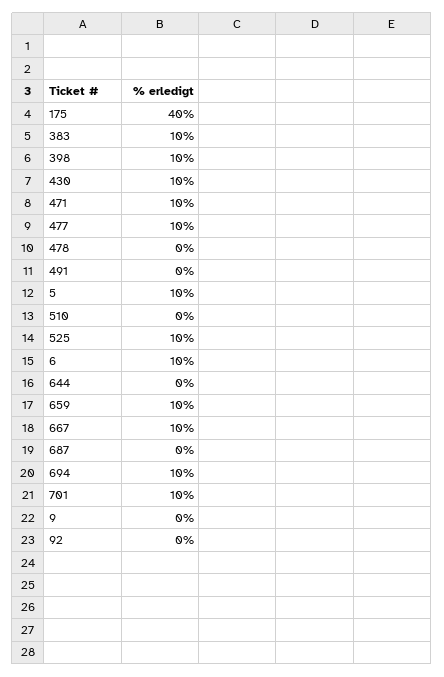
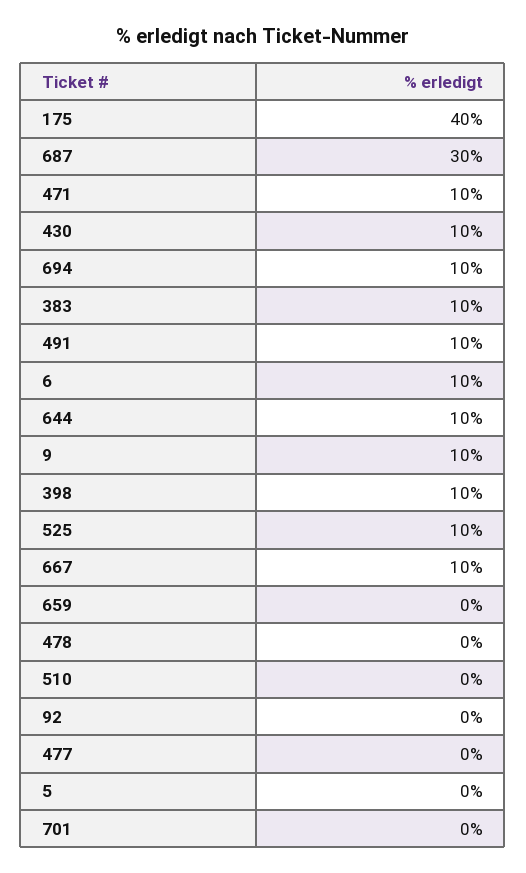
477: 10 -> 0
491: 0 -> 10
5: 10 -> 0
644: 0 -> 10
659: 10 -> 0
687: 0 -> 30
701: 10 -> 0
9: 0 -> 10

